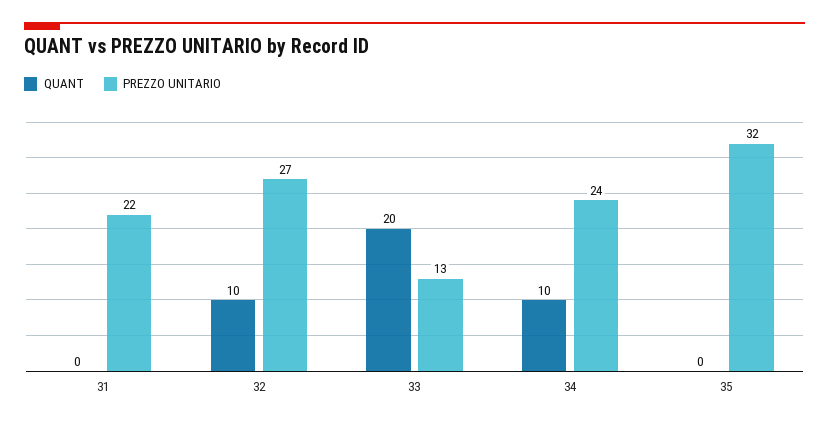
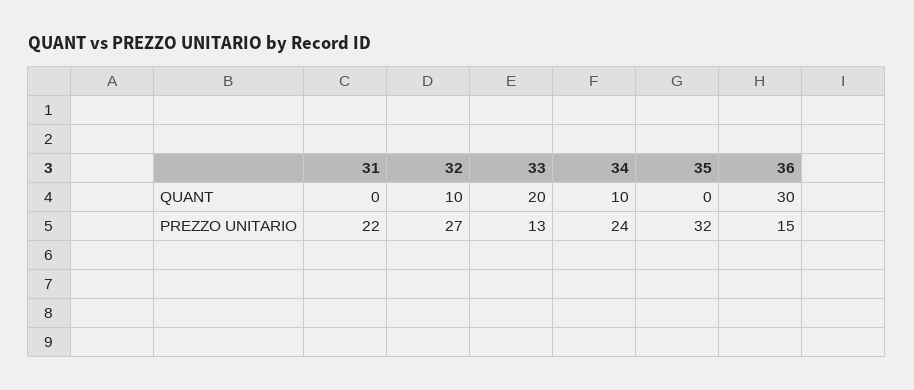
QUANT, 36: none -> 30
PREZZO UNITARIO, 36: none -> 15

